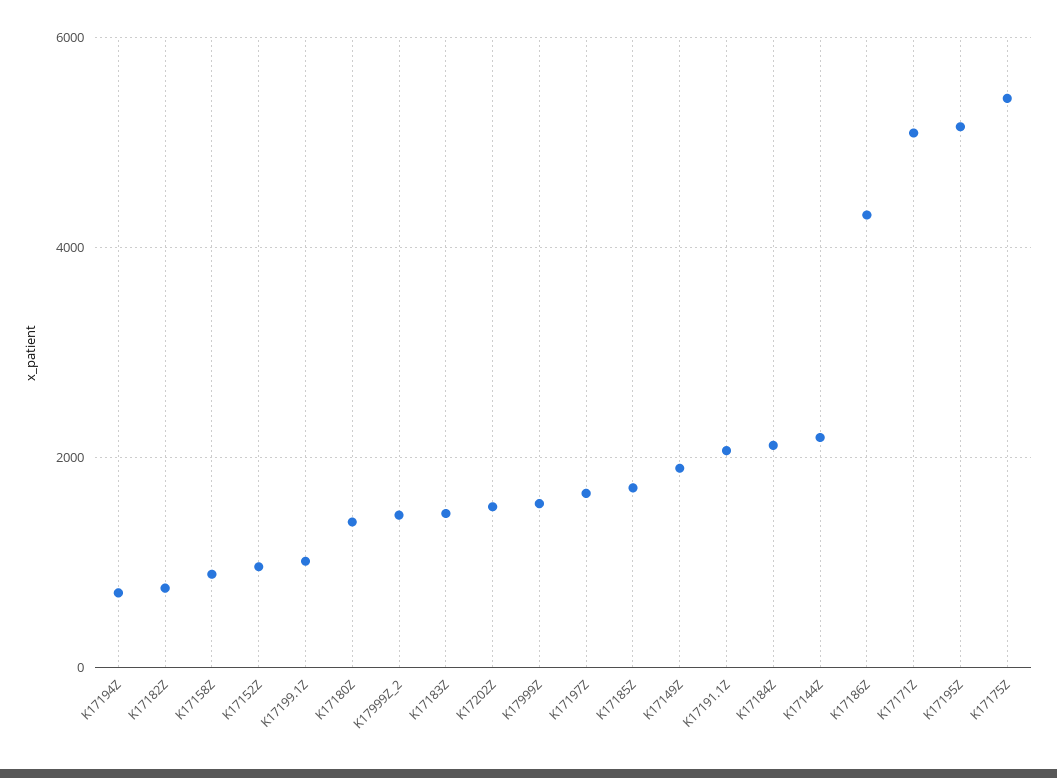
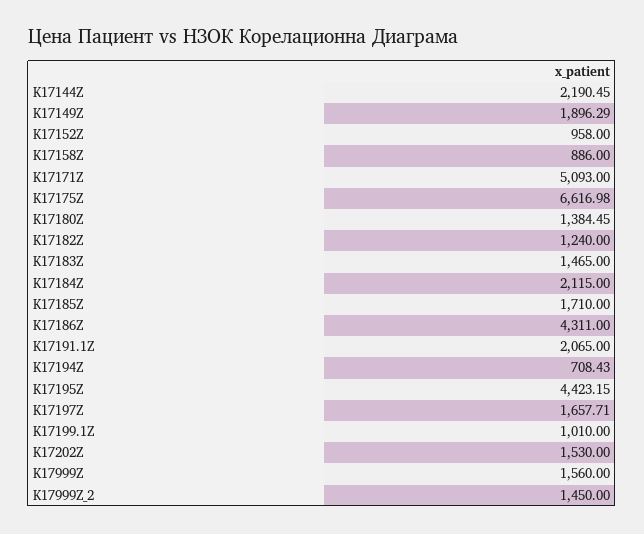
K17182Z: 800 -> 1240
K17195Z: 5200 -> 4423.15
K17175Z: 5400 -> 6616.98

